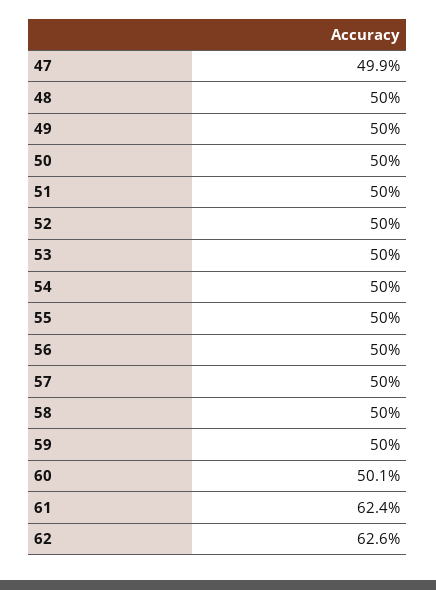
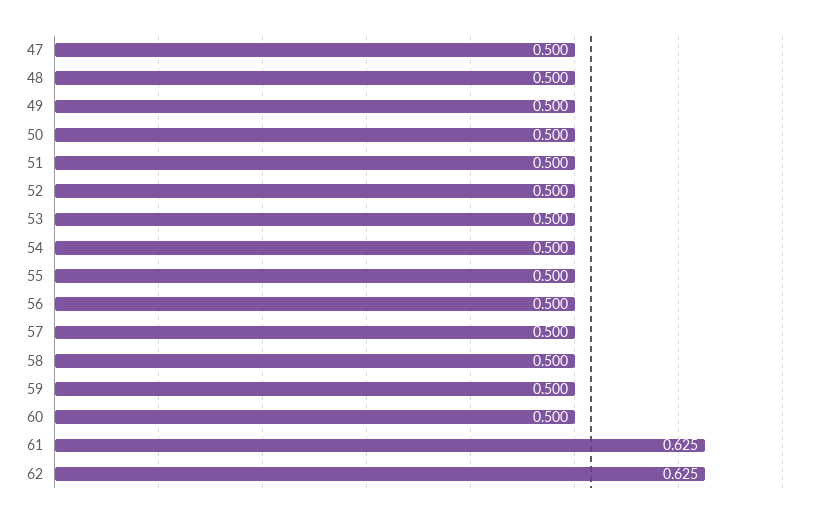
47: 0.499 -> 0.5
60: 0.501 -> 0.5
61: 0.624 -> 0.625
62: 0.626 -> 0.625

